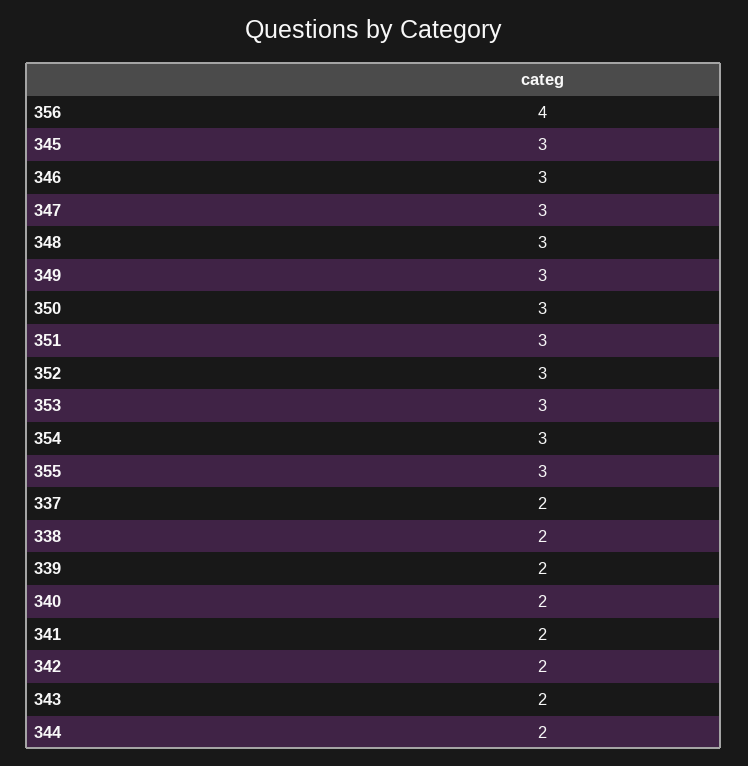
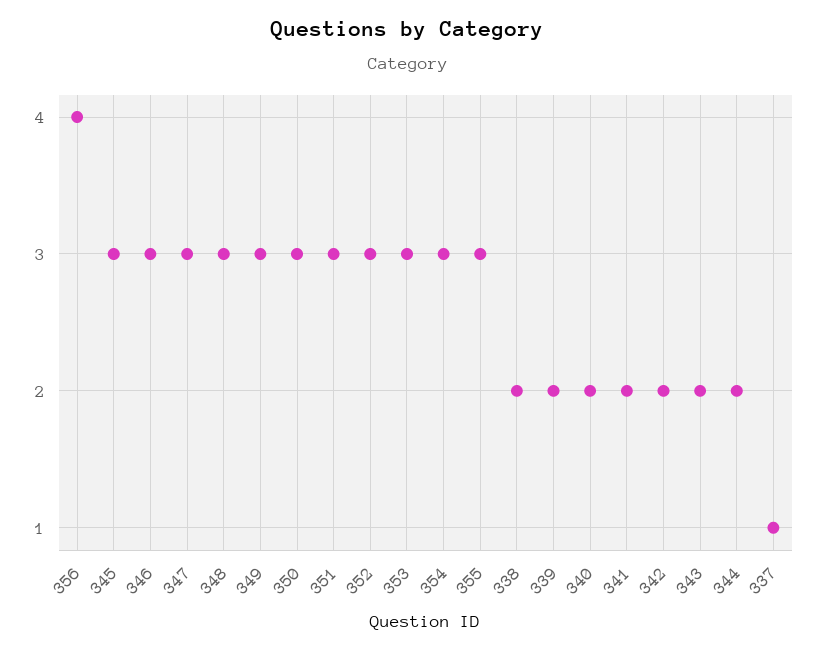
337: 2 -> 1

